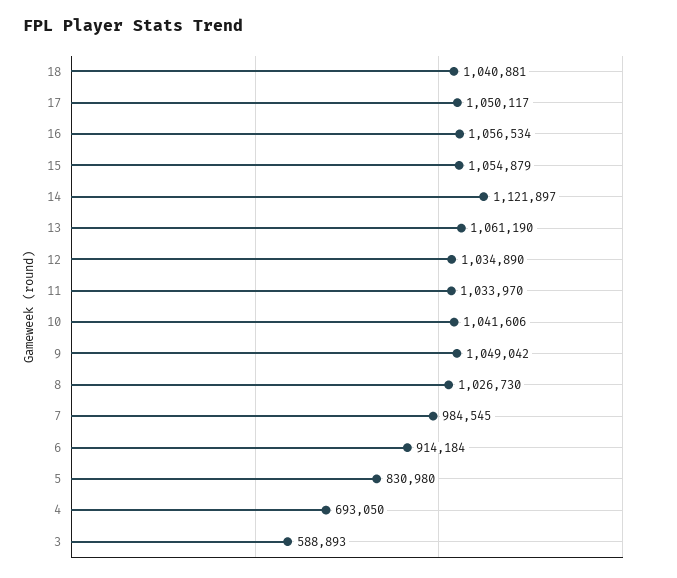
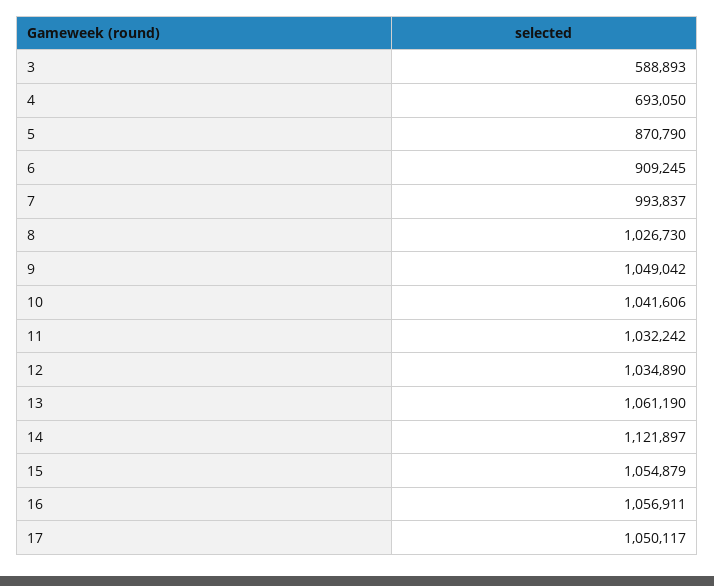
18: 1040881 -> none
16: 1056534 -> 1056911
11: 1033970 -> 1032242
7: 984545 -> 993837
6: 914184 -> 909245
5: 830980 -> 870790

